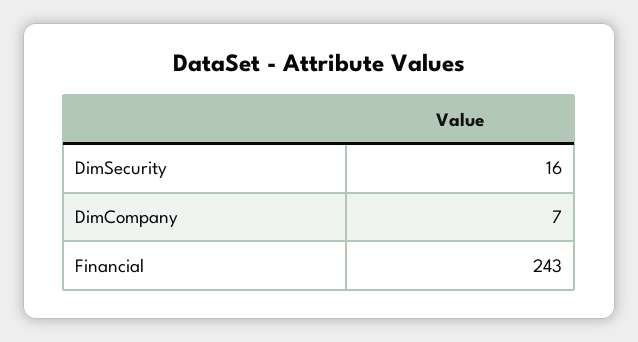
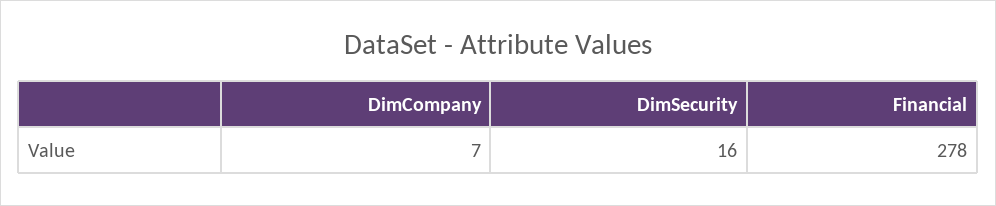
Financial: 243 -> 278

